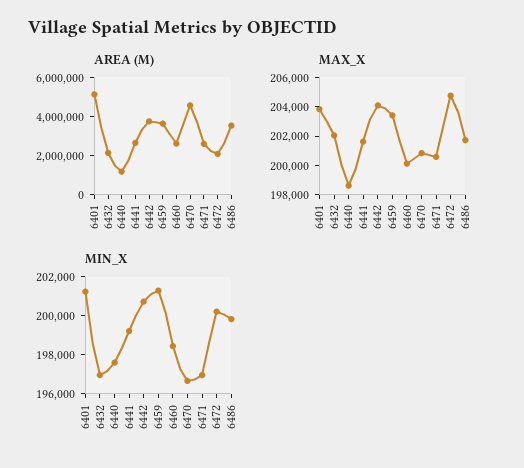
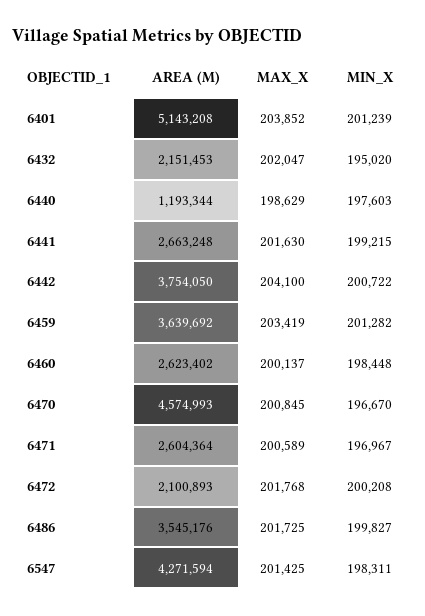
MAX_X, 6472: 205000 -> 201768
MIN_X, 6432: 197000 -> 195020
AREA (M), 6547: none -> 4271594
MAX_X, 6547: none -> 201425
MIN_X, 6547: none -> 198311

